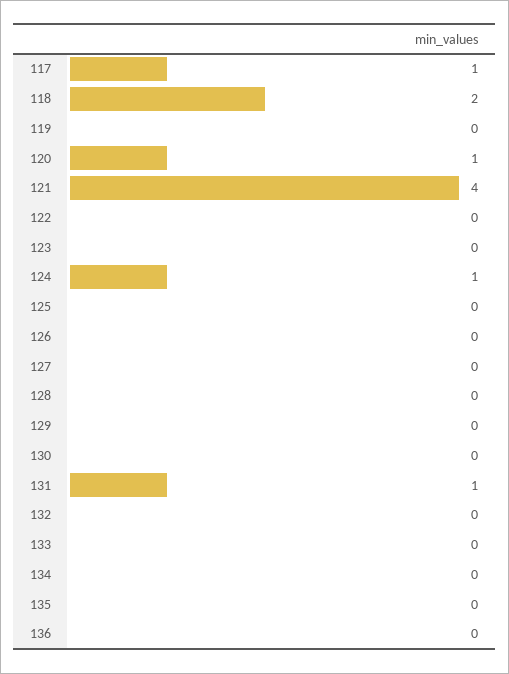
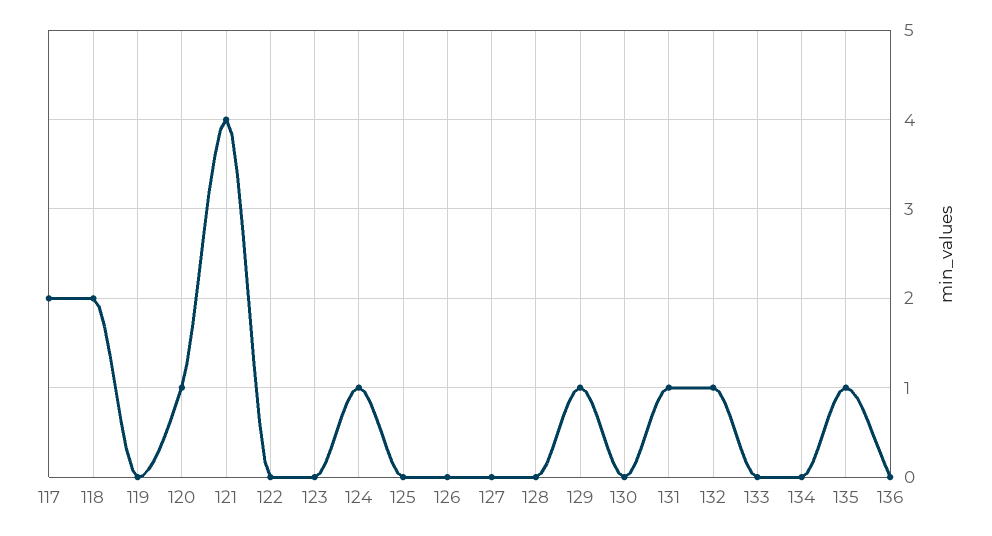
117: 1 -> 2
129: 0 -> 1
132: 0 -> 1
135: 0 -> 1

